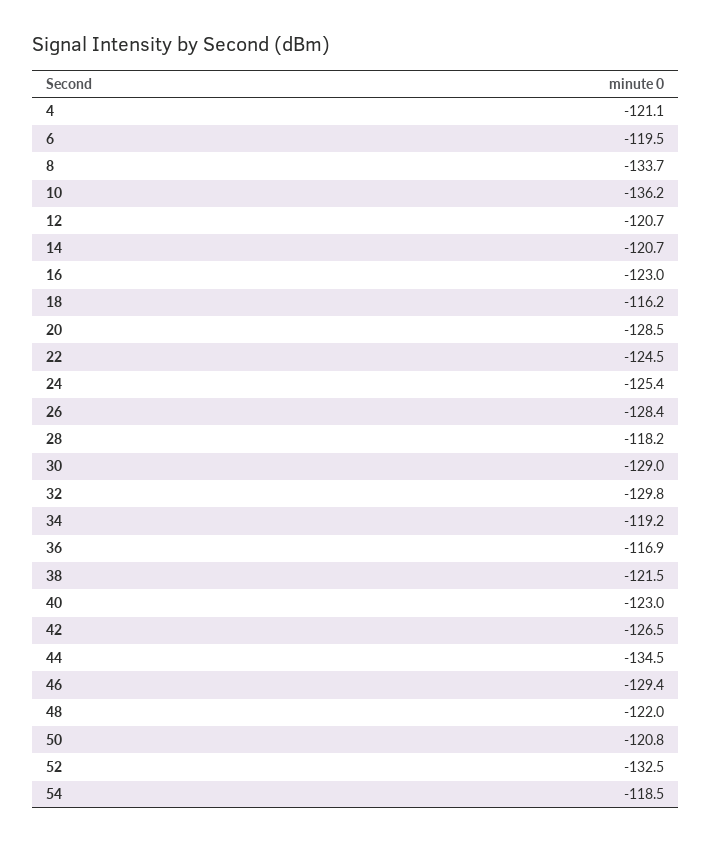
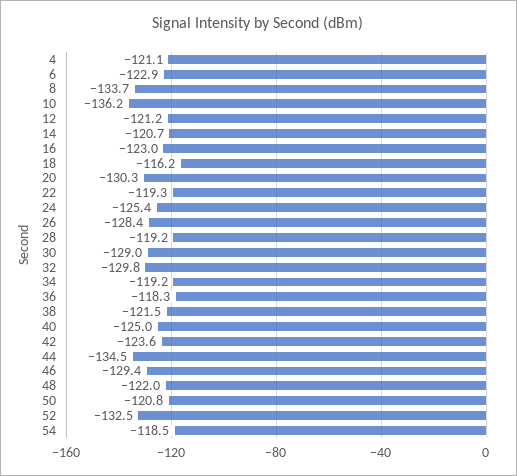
6: -119.5 -> -122.9
12: -120.7 -> -121.2
20: -128.5 -> -130.3
22: -124.5 -> -119.3
28: -118.2 -> -119.2
36: -116.9 -> -118.3
40: -123 -> -125
42: -126.5 -> -123.6

